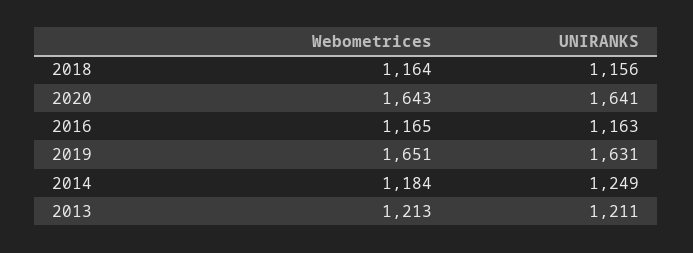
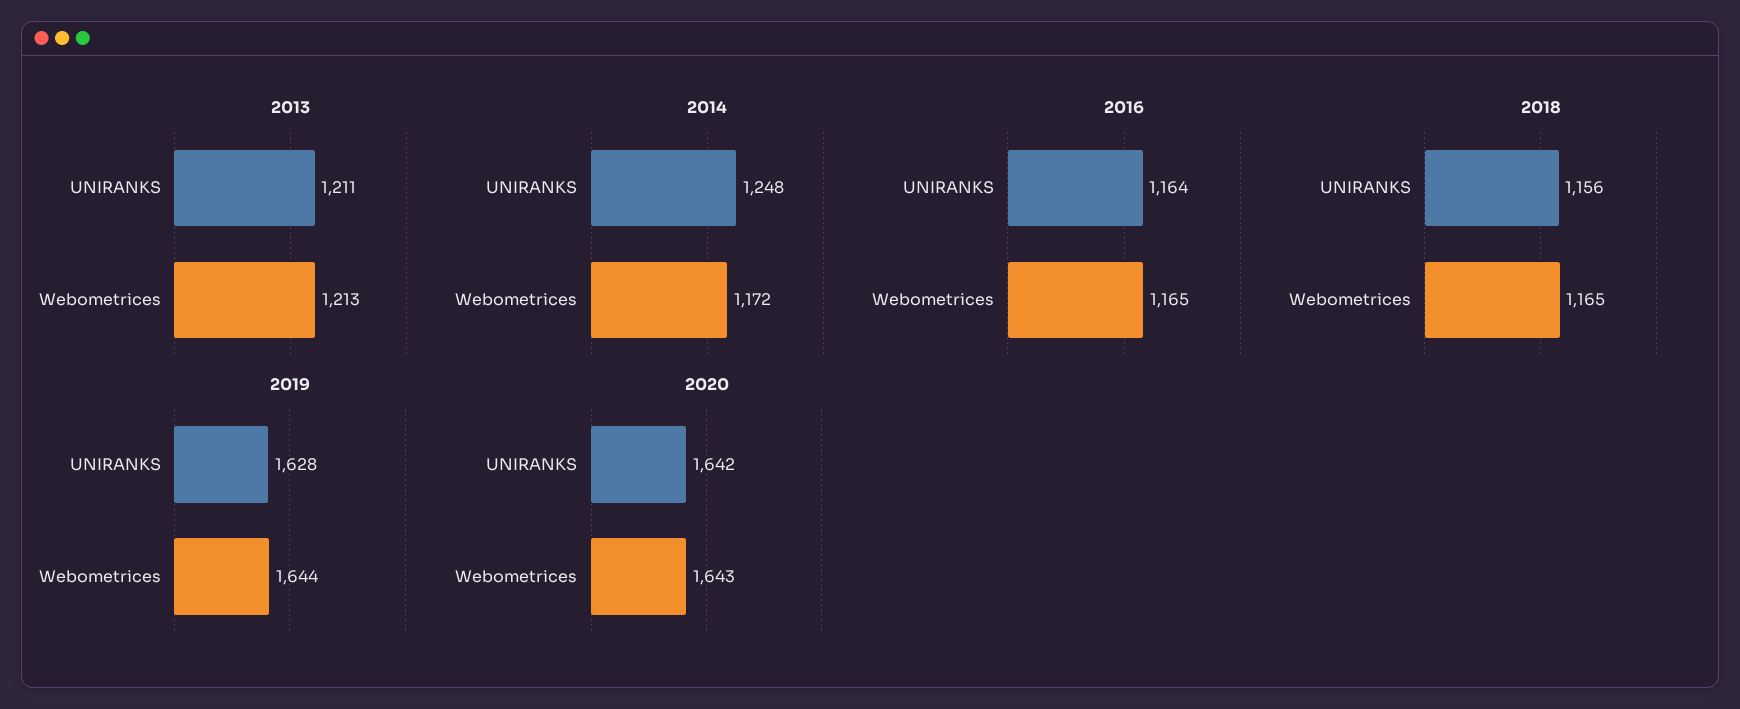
2018, Webometrices: 1164 -> 1165
2020, UNIRANKS: 1641 -> 1642
2016, UNIRANKS: 1163 -> 1164
2019, Webometrices: 1651 -> 1644
2019, UNIRANKS: 1631 -> 1628
2014, Webometrices: 1184 -> 1172
2014, UNIRANKS: 1249 -> 1248

